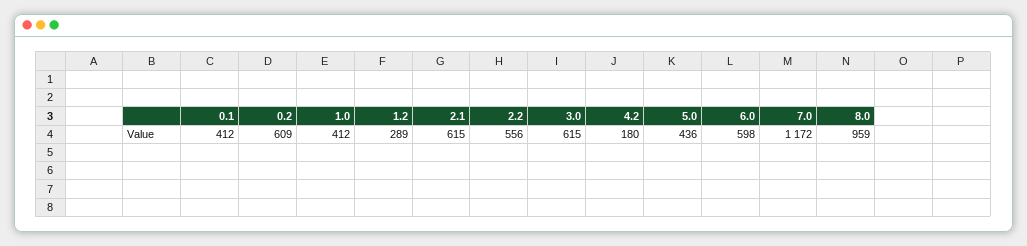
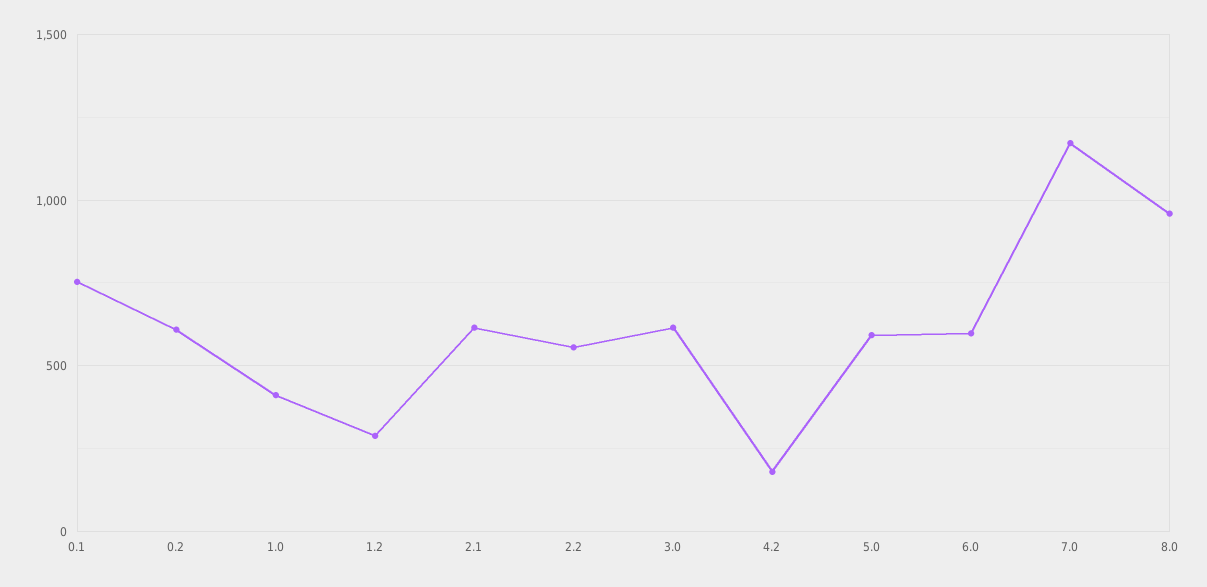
0.1: 412 -> 750
5.0: 436 -> 600

